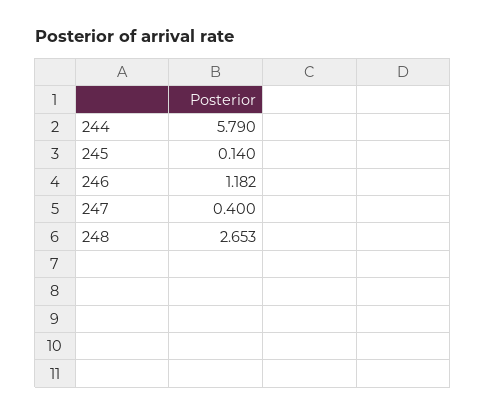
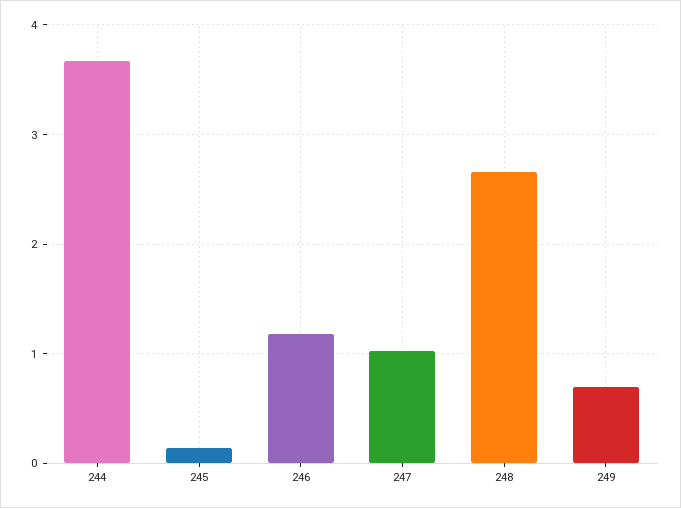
244: 5.79 -> 3.7
247: 0.4 -> 1
249: none -> 0.7

